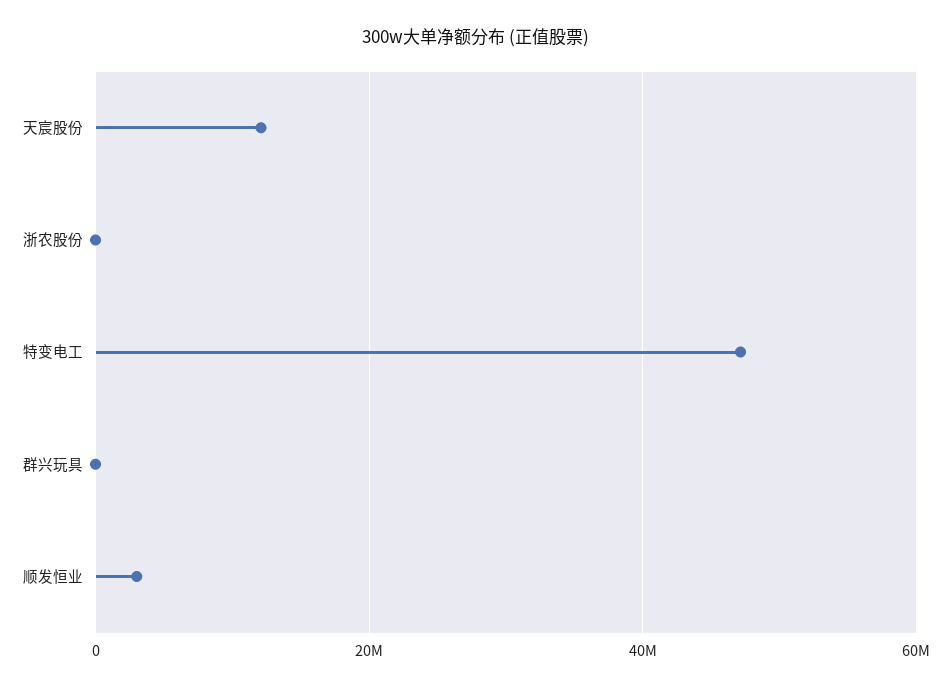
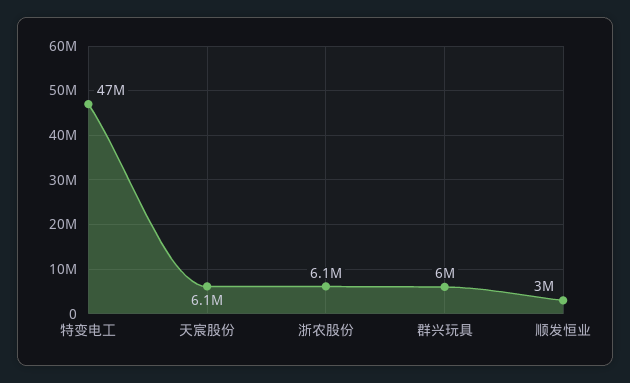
天宸股份: 12000000 -> 6100000
浙农股份: 0 -> 6100000
群兴玩具: 0 -> 6000000

